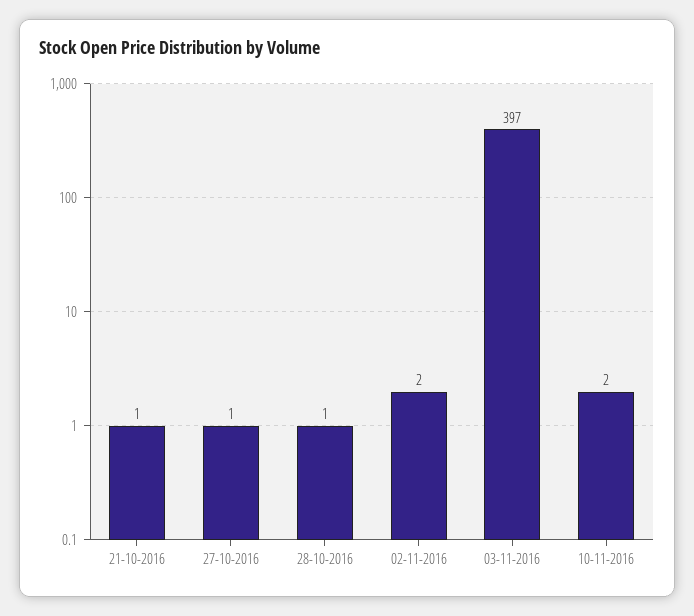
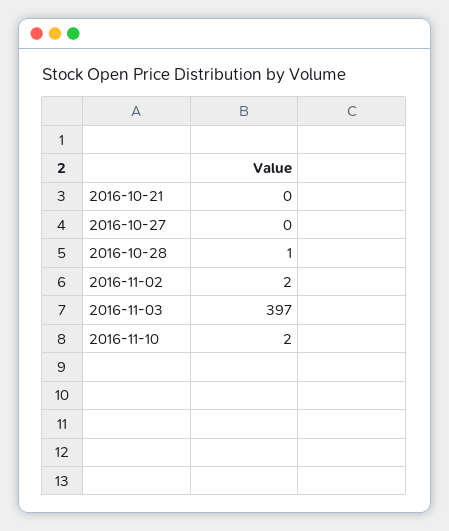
21-10-2016: 1 -> 0
27-10-2016: 1 -> 0

